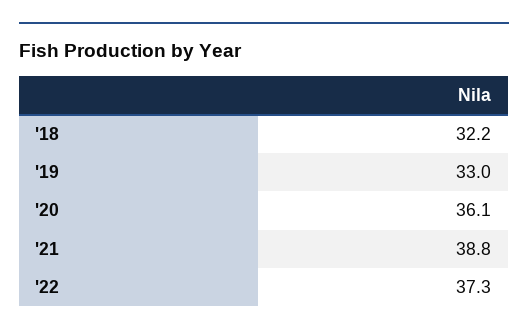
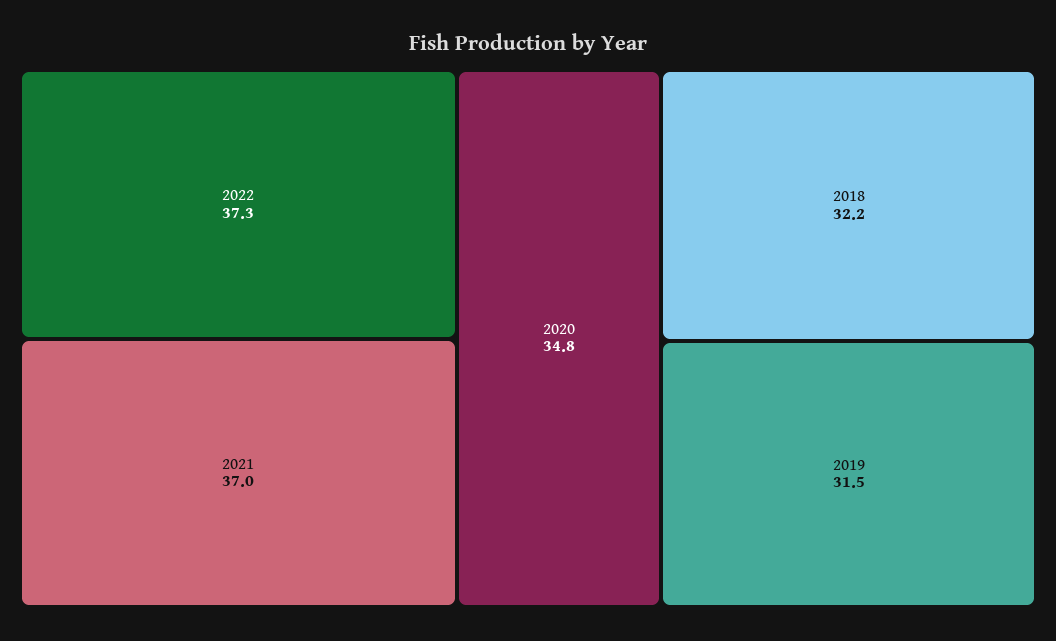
'19: 33 -> 31.5
'20: 36.1 -> 34.8
'21: 38.8 -> 37

